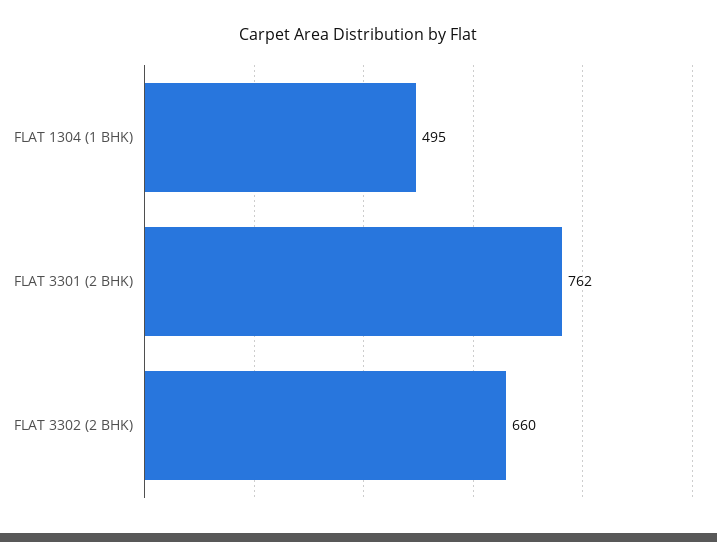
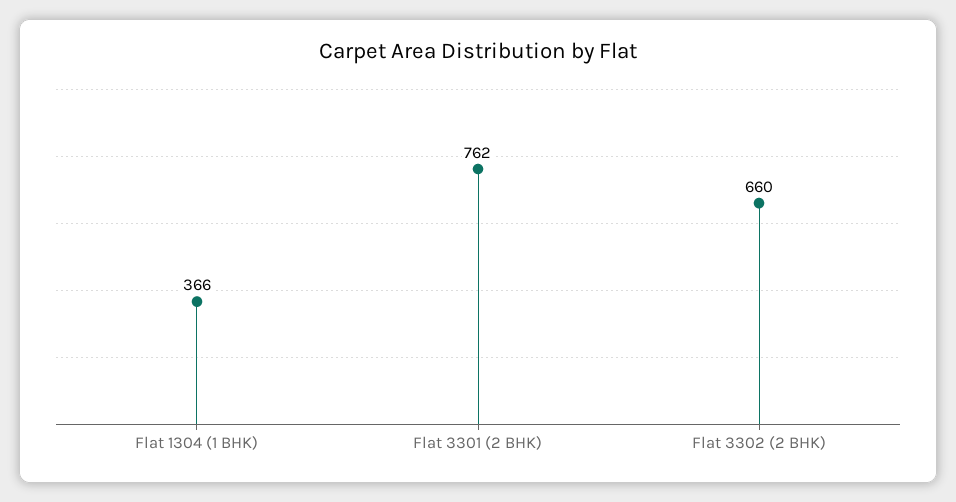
FLAT 1304 (1 BHK): 495 -> 366

